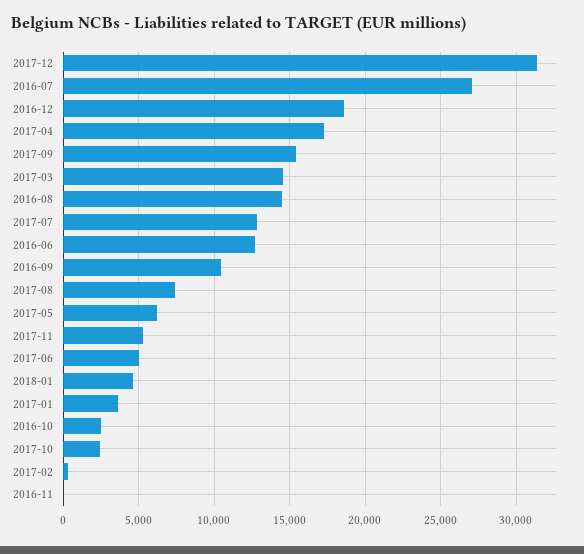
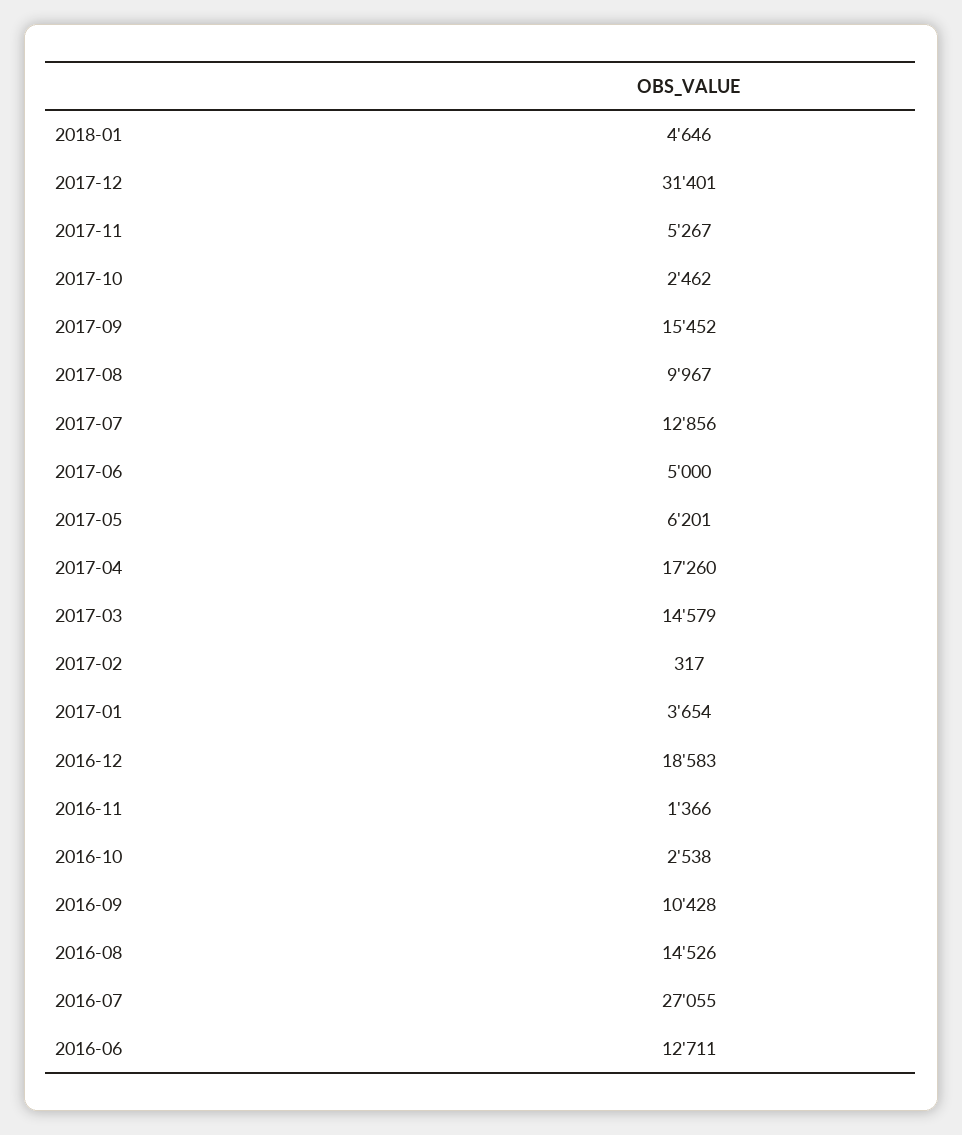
2017-08: 7500 -> 9967
2016-11: 0 -> 1366

